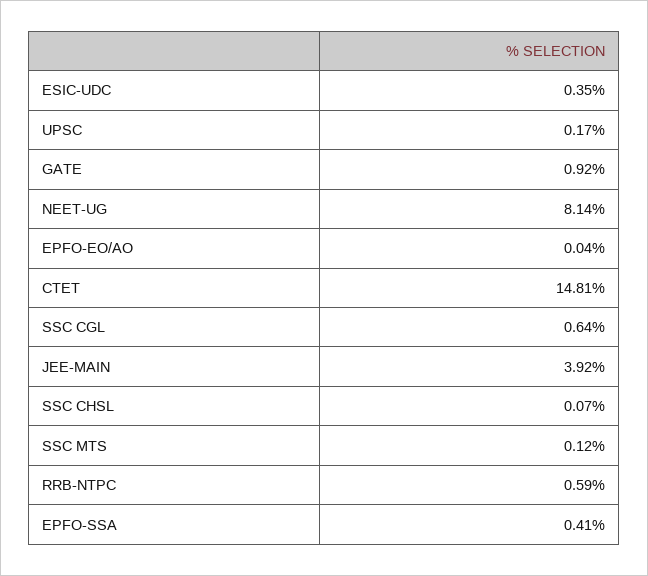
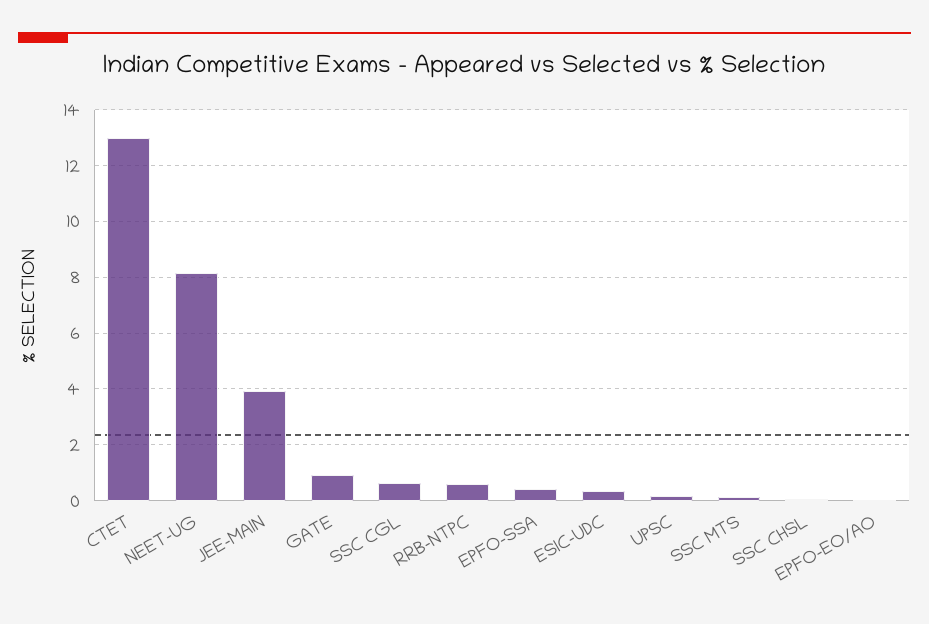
CTET: 14.81 -> 13

